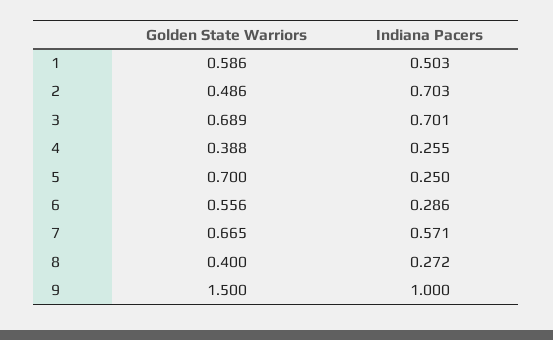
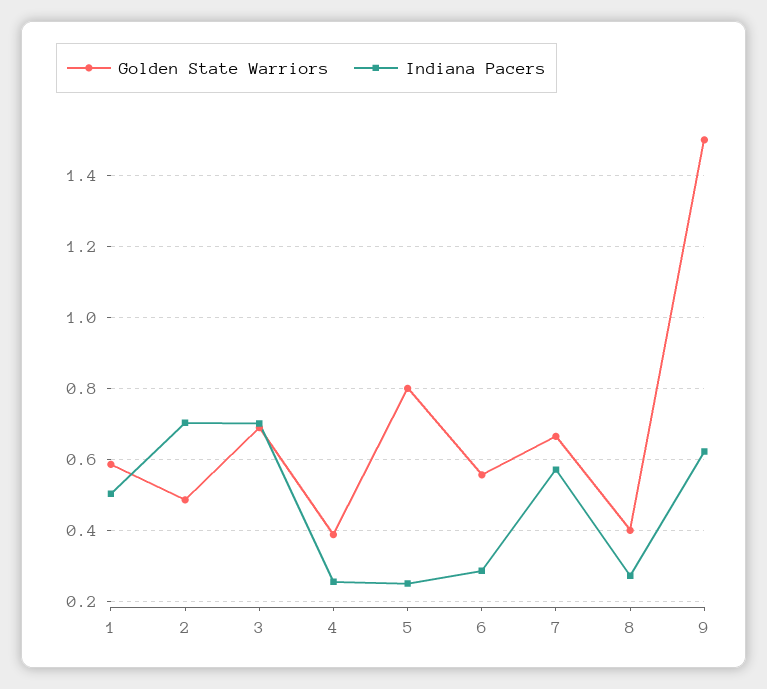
Golden State Warriors, 5: 0.7 -> 0.8
Indiana Pacers, 9: 1 -> 0.62

